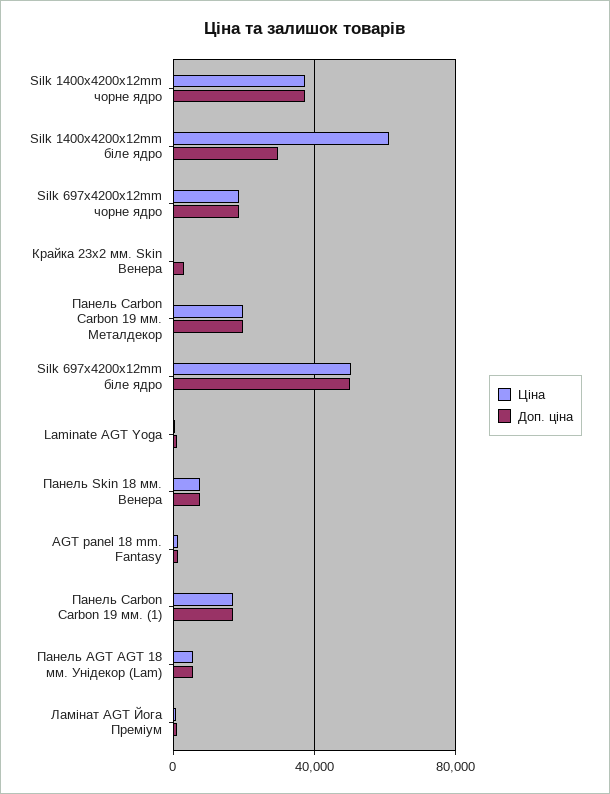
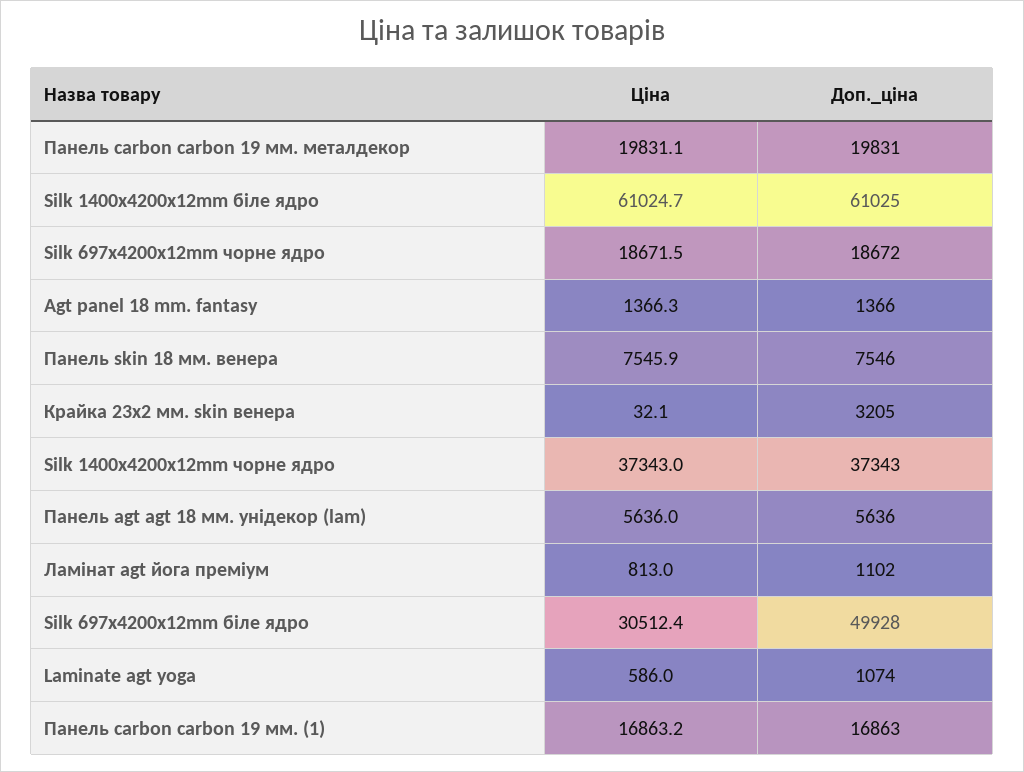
Доп. ціна, Silk 1400x4200x12mm біле ядро: 30000 -> 61025
Ціна, Silk 697x4200x12mm біле ядро: 50000 -> 30512.4

